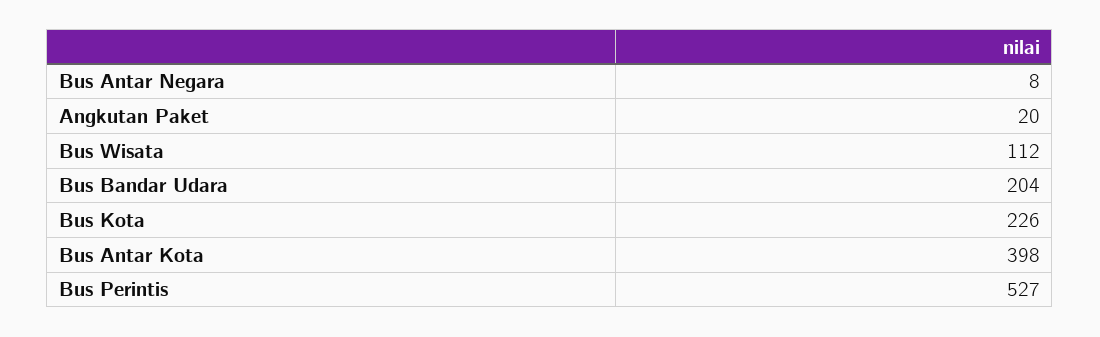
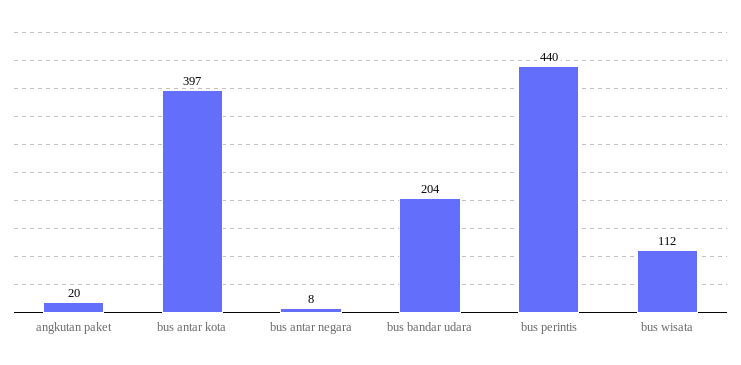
Bus Kota: 226 -> none
Bus Antar Kota: 398 -> 397
Bus Perintis: 527 -> 440

